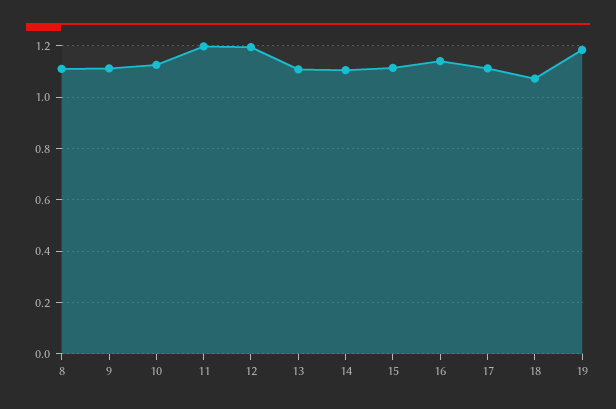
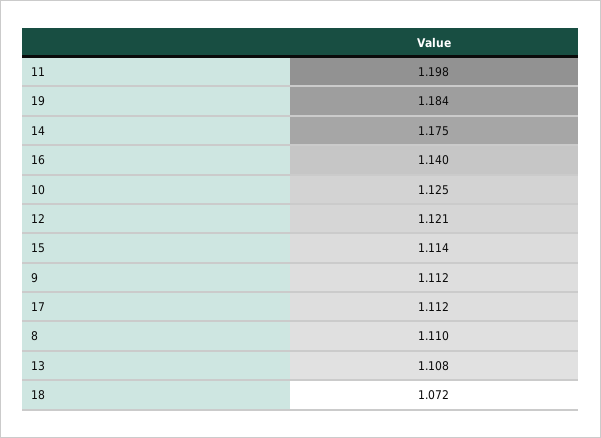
12: 1.2 -> 1.121
14: 1.1 -> 1.175

